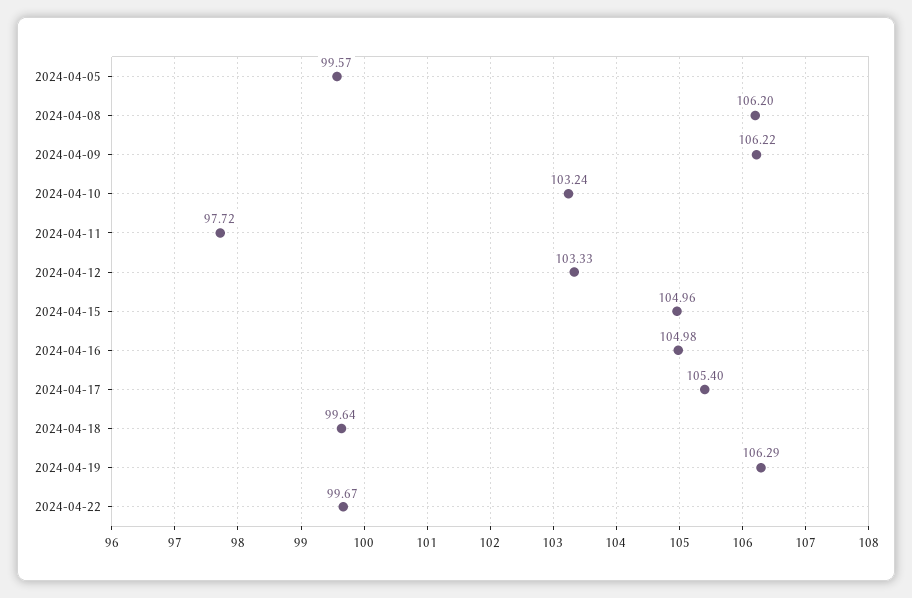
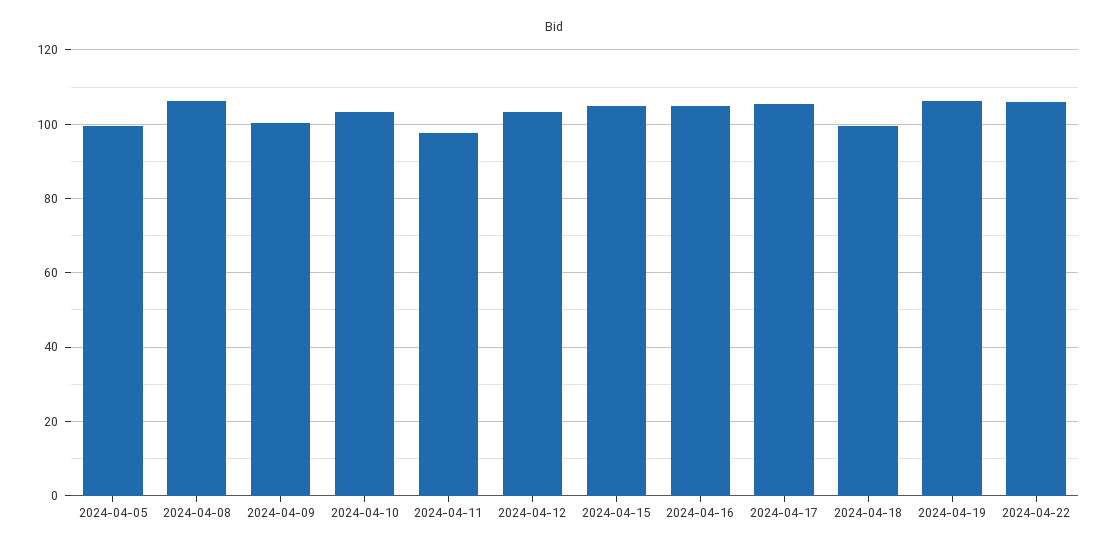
2024-04-09: 106.22 -> 100
2024-04-22: 99.67 -> 106

